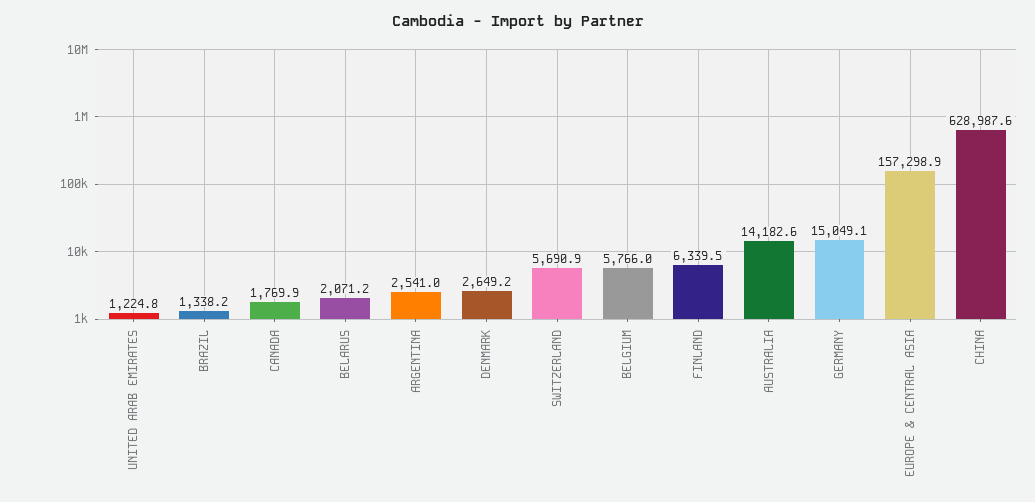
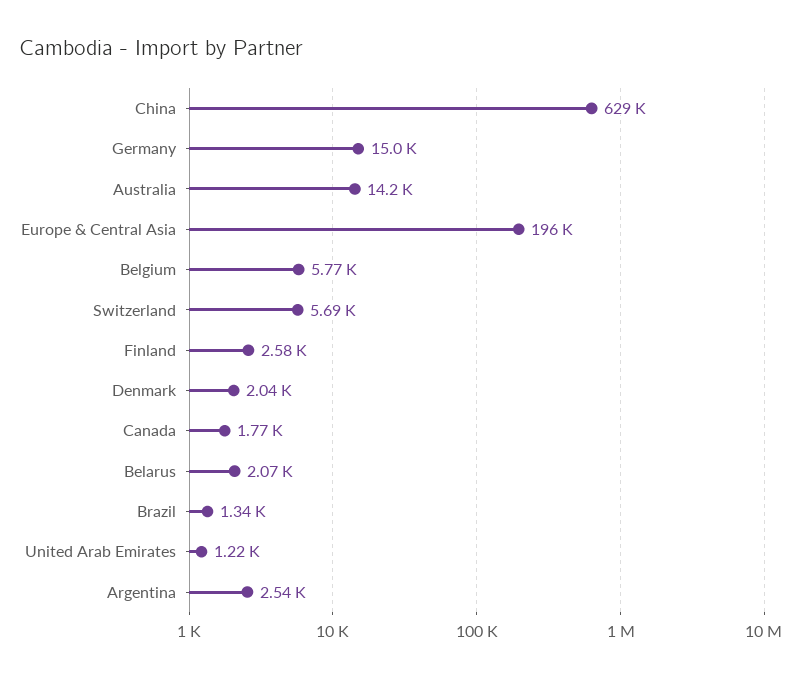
DENMARK: 2649.2 -> 2040
FINLAND: 6339.5 -> 2580
EUROPE & CENTRAL ASIA: 157298.9 -> 196000

